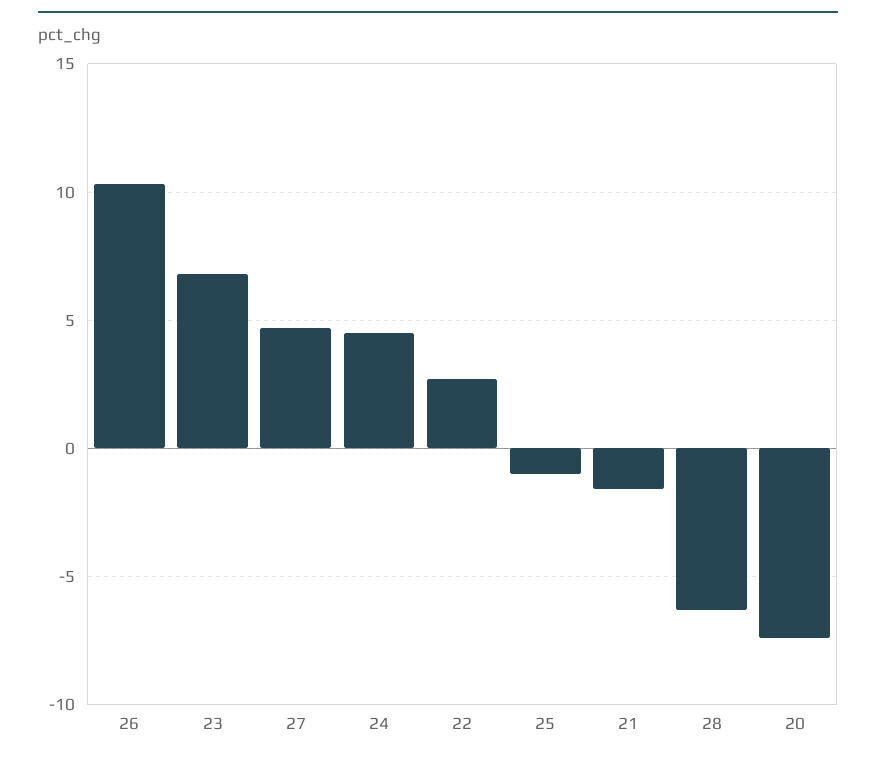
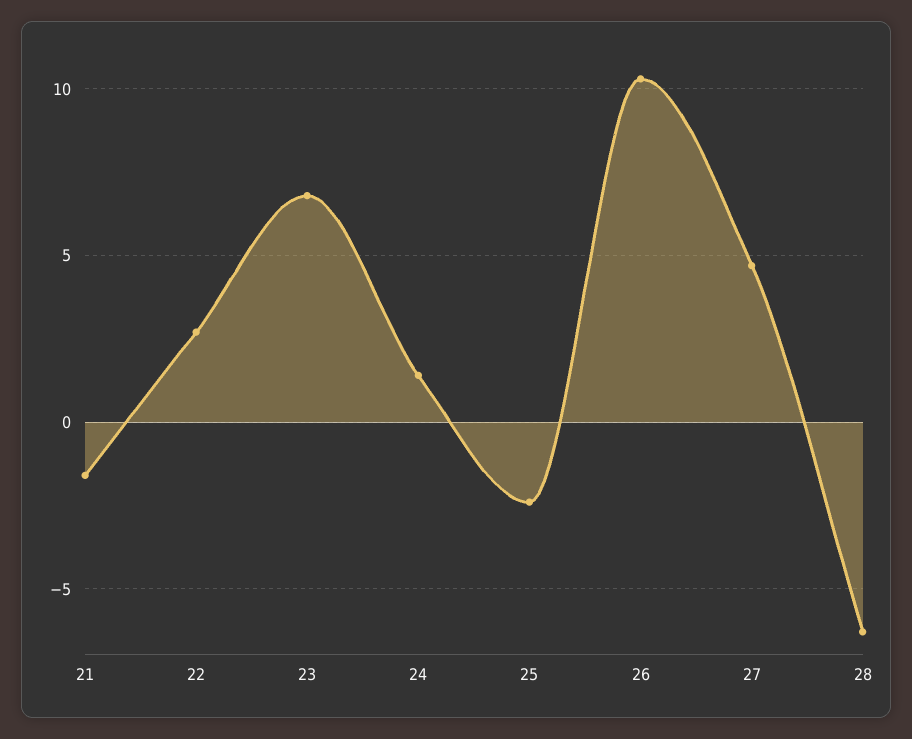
24: 4.5 -> 1.5
25: -1 -> -2.5
20: -7.5 -> none

